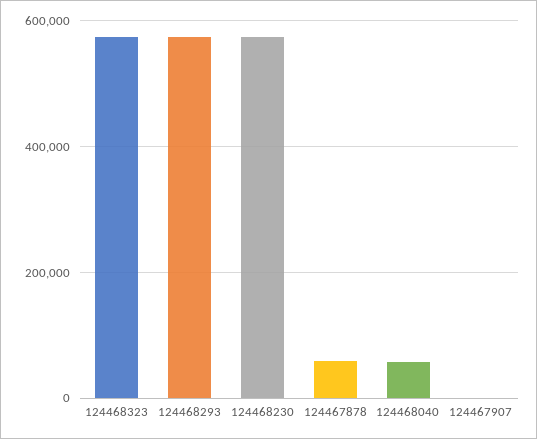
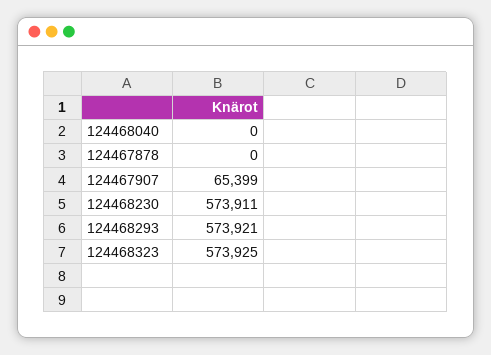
124467878: 60000 -> 0
124468040: 60000 -> 0
124467907: 0 -> 65399

